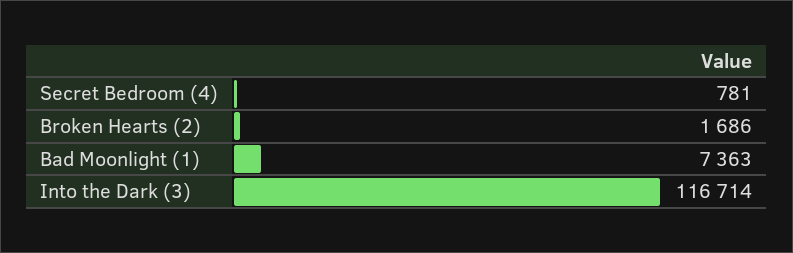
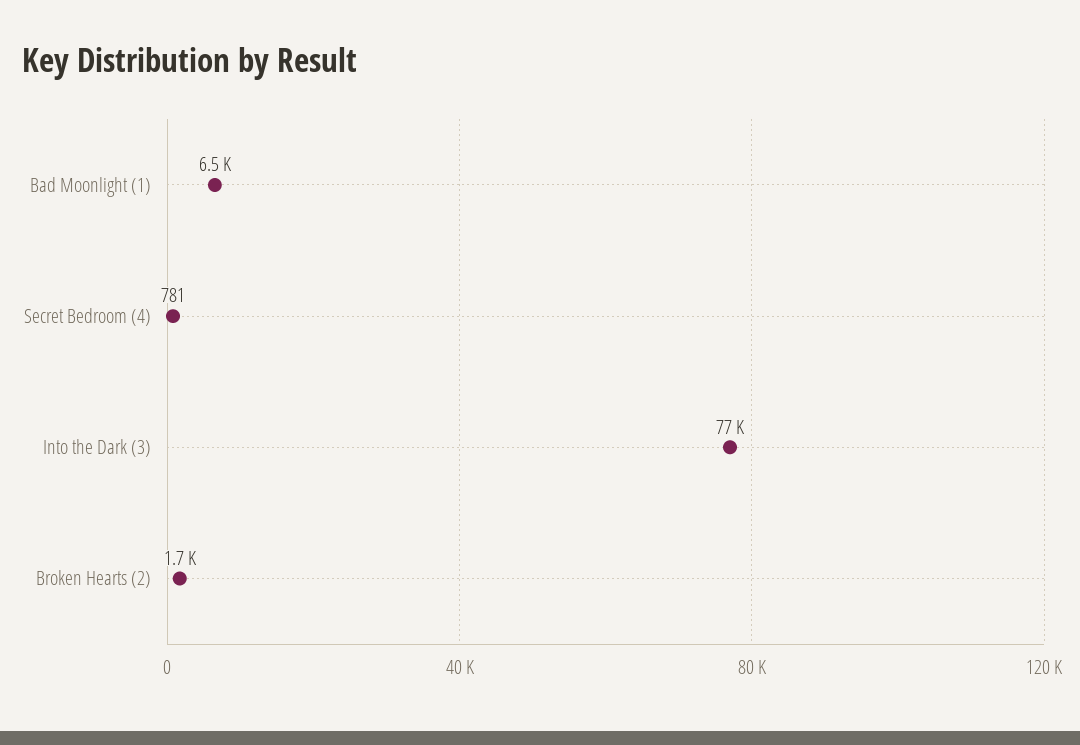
Bad Moonlight (1): 7363 -> 6500
Into the Dark (3): 116714 -> 77000

